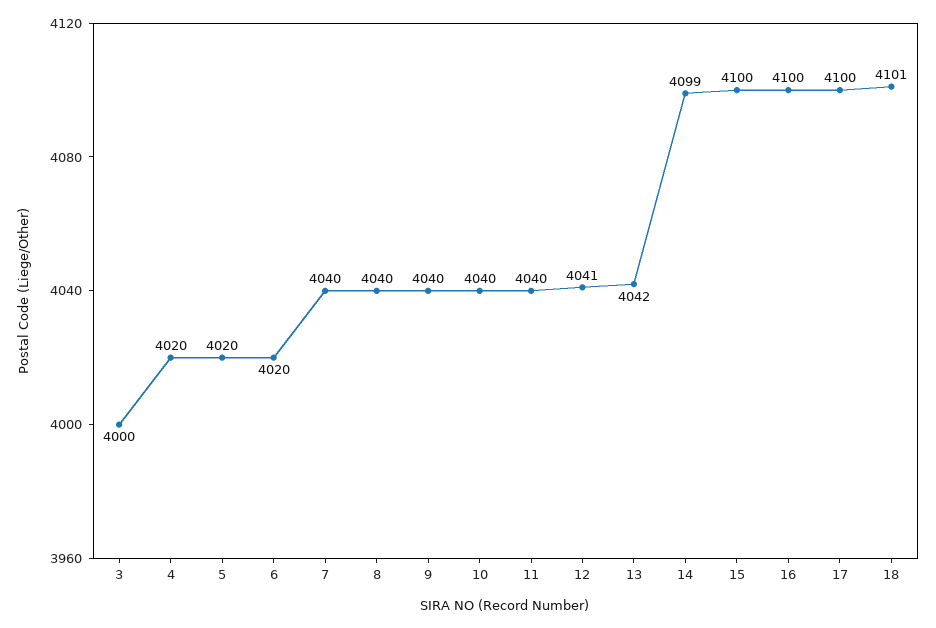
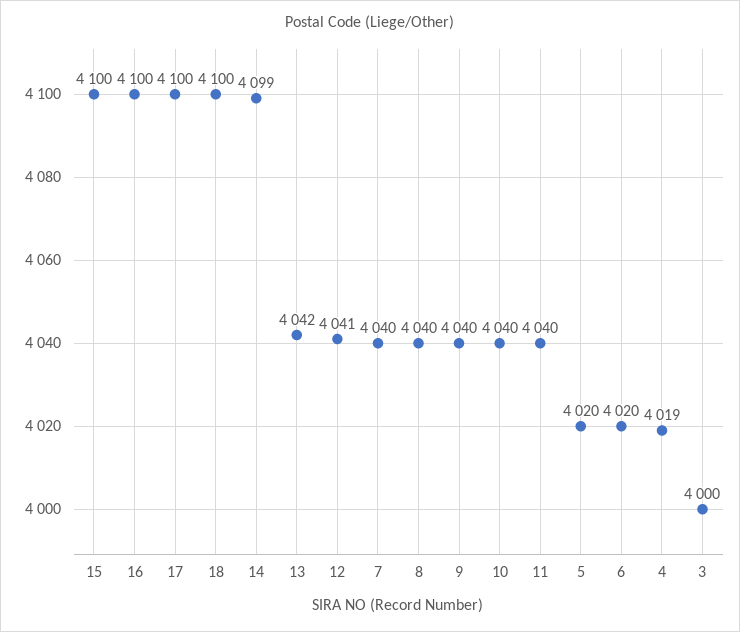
4: 4020 -> 4019
18: 4101 -> 4100

